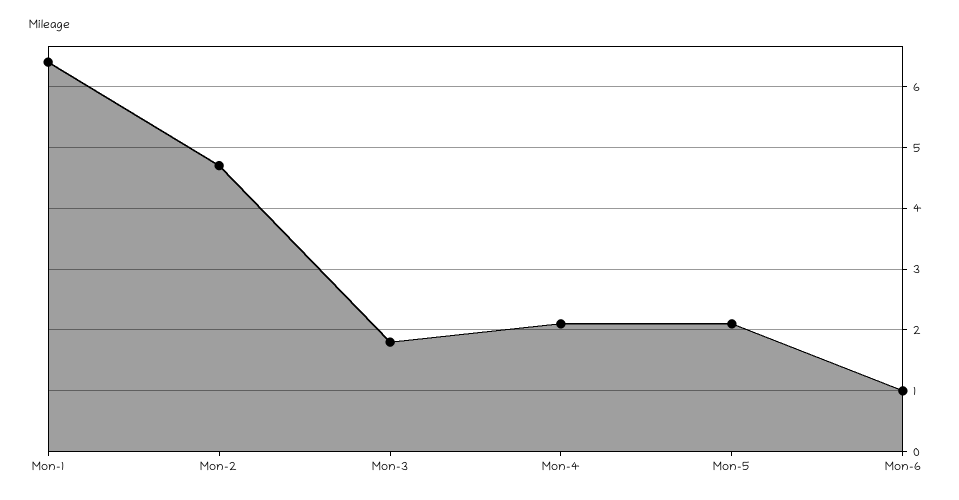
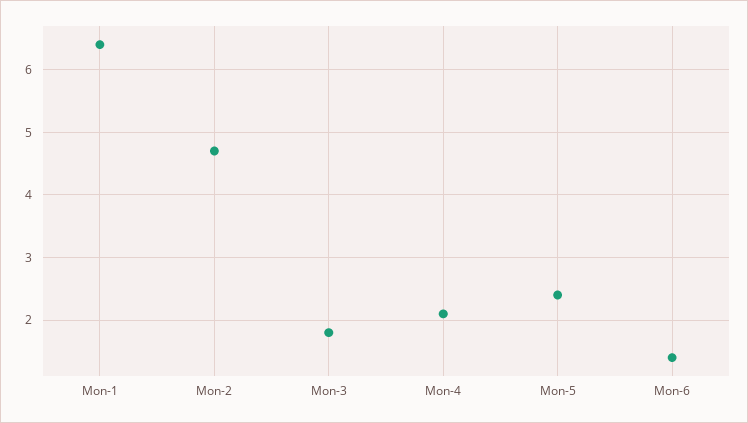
Mon-5: 2.1 -> 2.4
Mon-6: 1 -> 1.4

